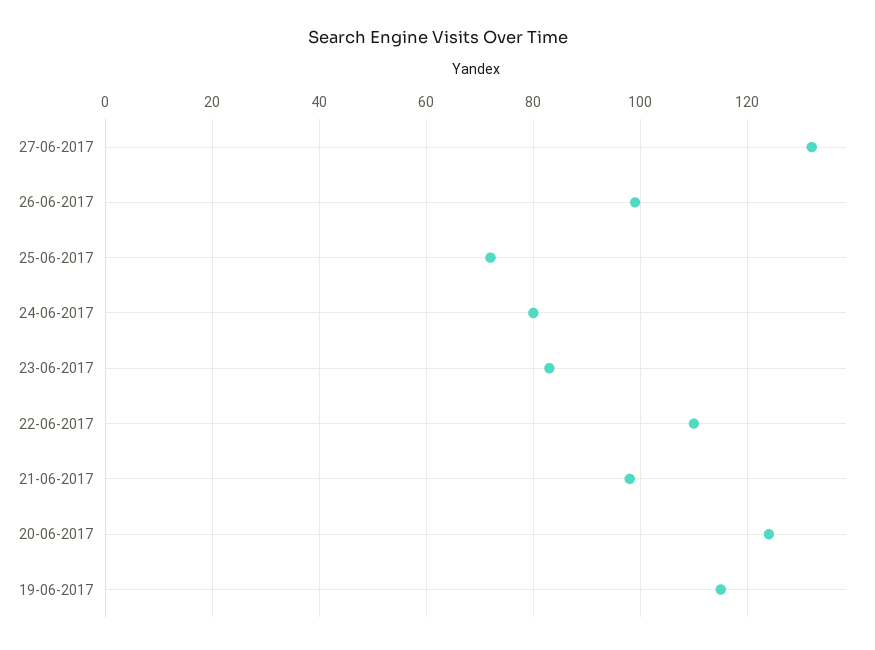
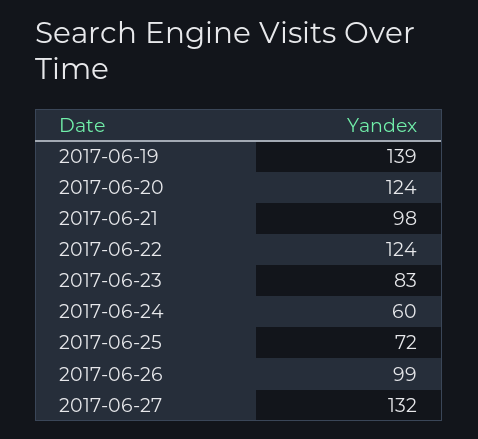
24-06-2017: 80 -> 60
22-06-2017: 110 -> 124
19-06-2017: 115 -> 139

